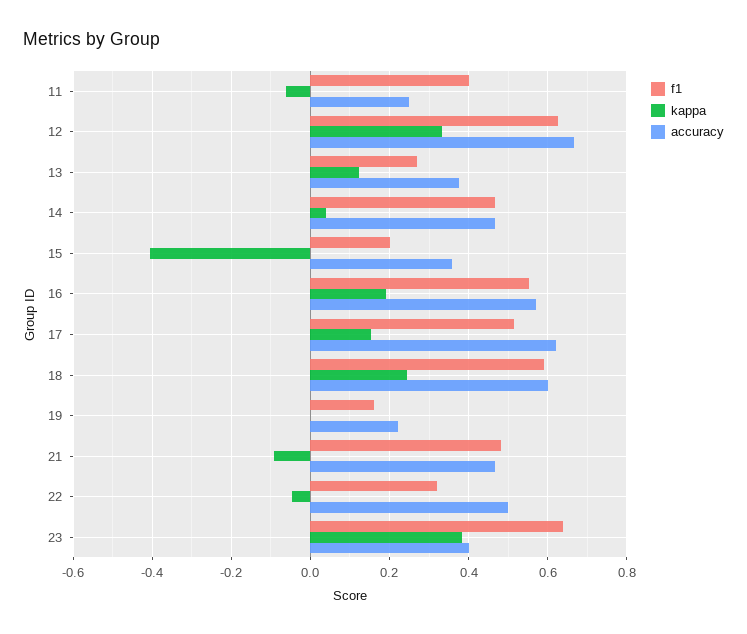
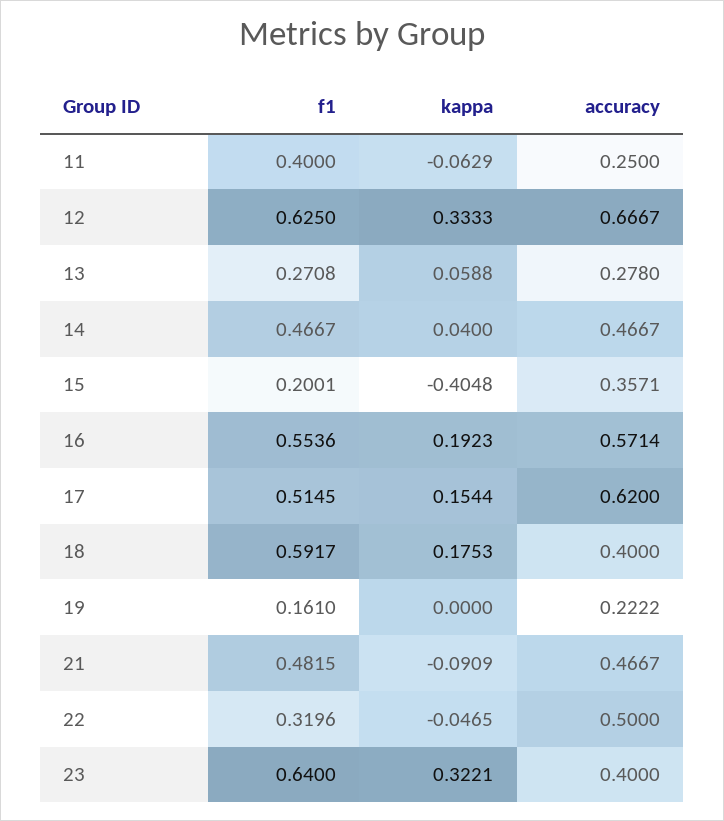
kappa, 13: 0.12 -> 0.0588
accuracy, 13: 0.38 -> 0.278
kappa, 18: 0.24 -> 0.1753
accuracy, 18: 0.6 -> 0.4
kappa, 23: 0.38 -> 0.3221

